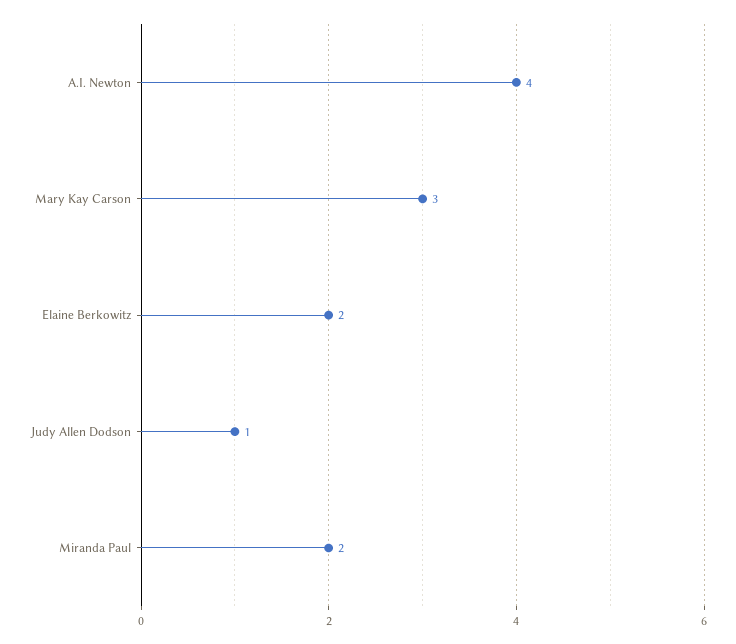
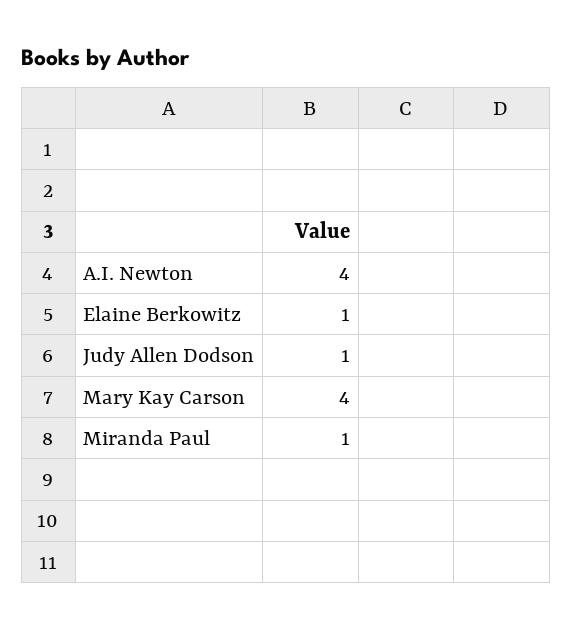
Mary Kay Carson: 3 -> 4
Elaine Berkowitz: 2 -> 1
Miranda Paul: 2 -> 1

